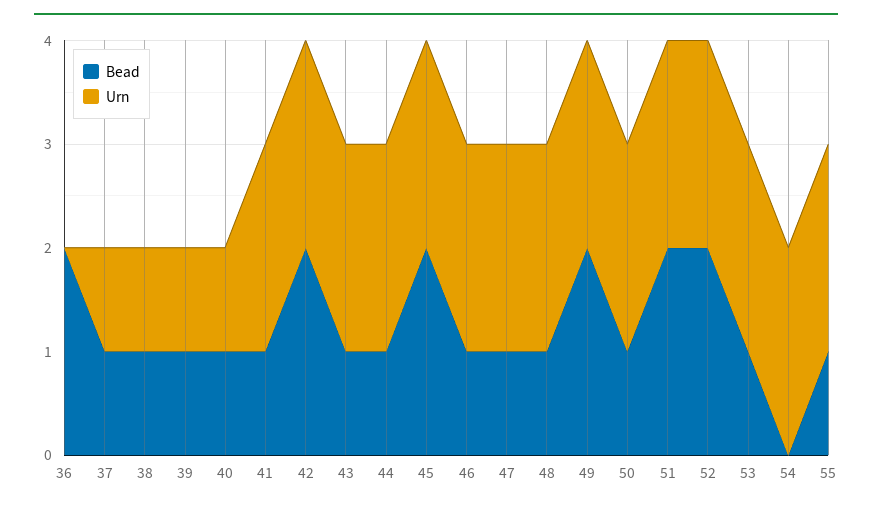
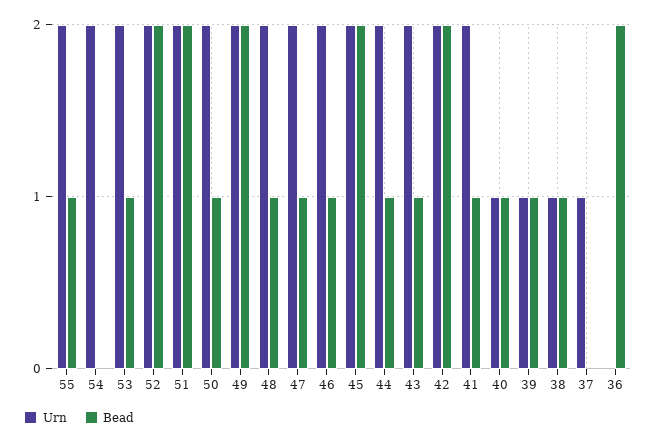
Bead, 37: 1 -> 0

